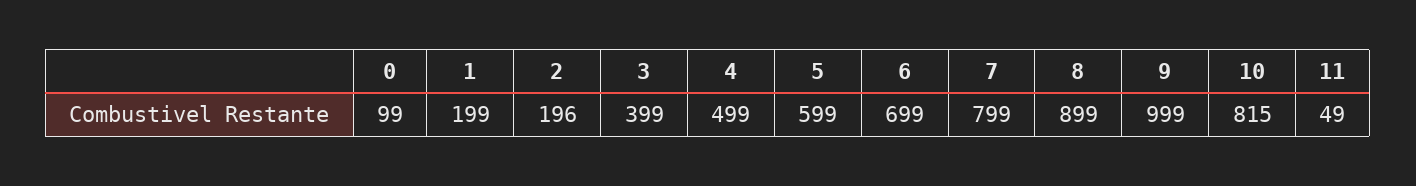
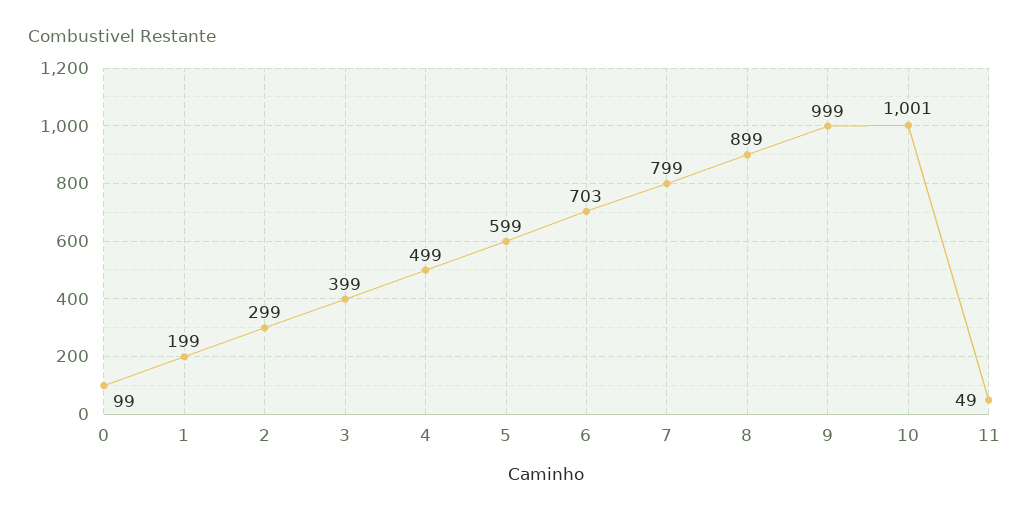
2: 196 -> 299
6: 699 -> 703
10: 815 -> 1001

